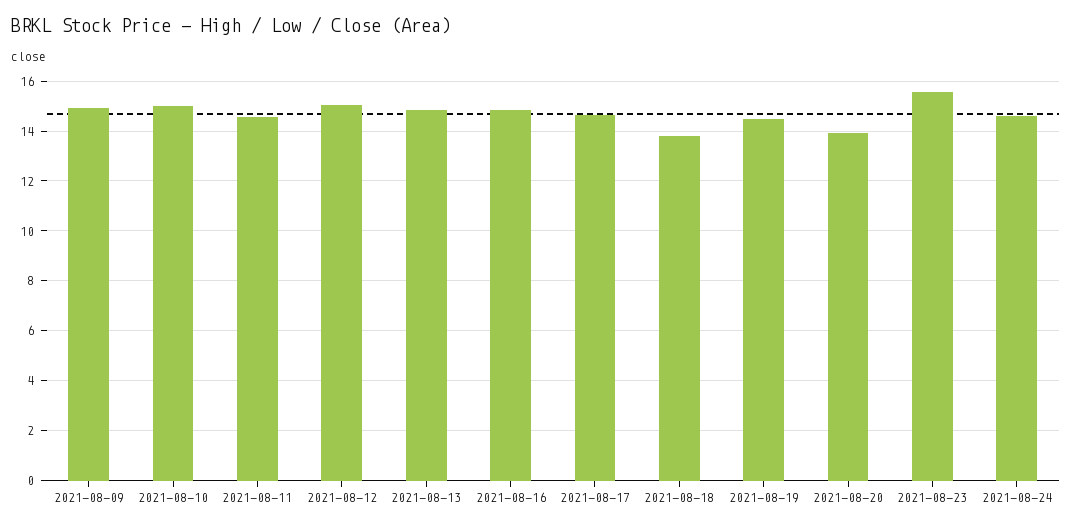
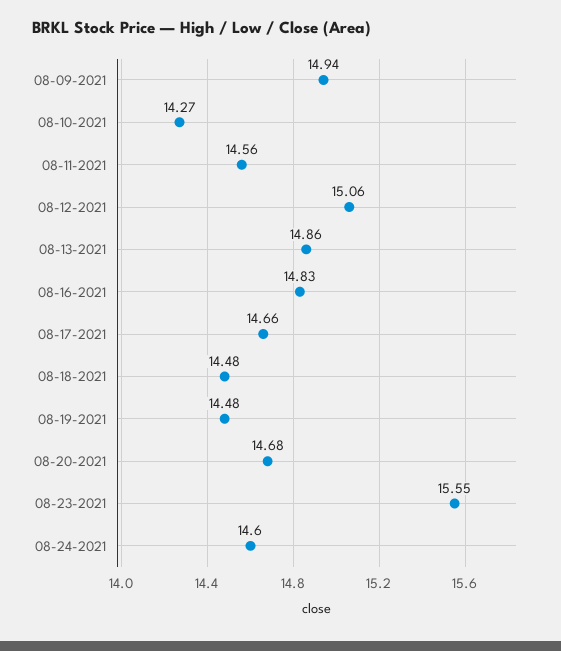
2021-08-10: 15 -> 14.27
2021-08-18: 13.75 -> 14.48
2021-08-20: 14 -> 14.68

